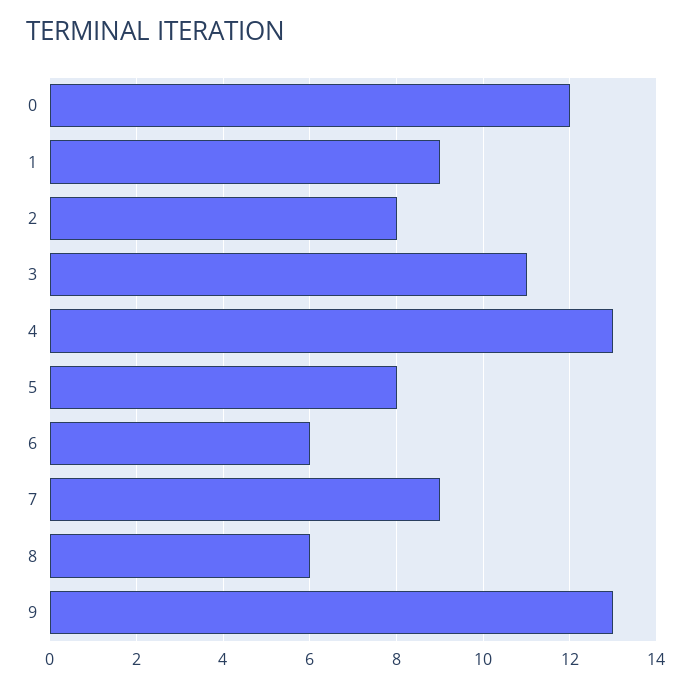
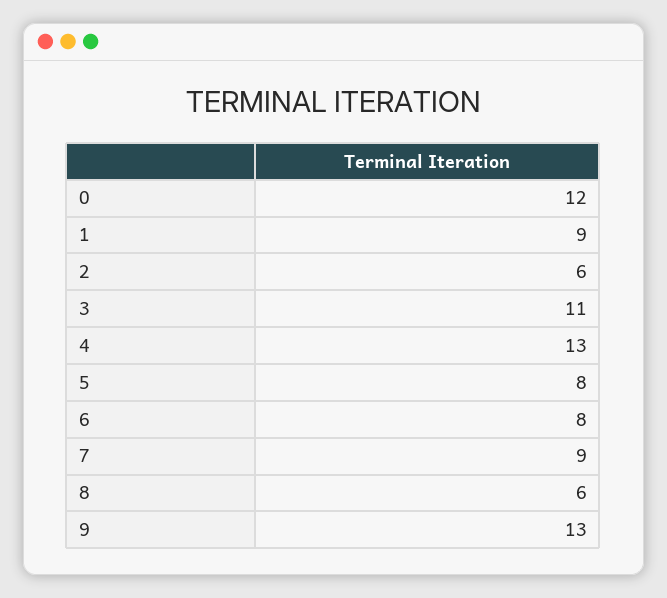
2: 8 -> 6
6: 6 -> 8

